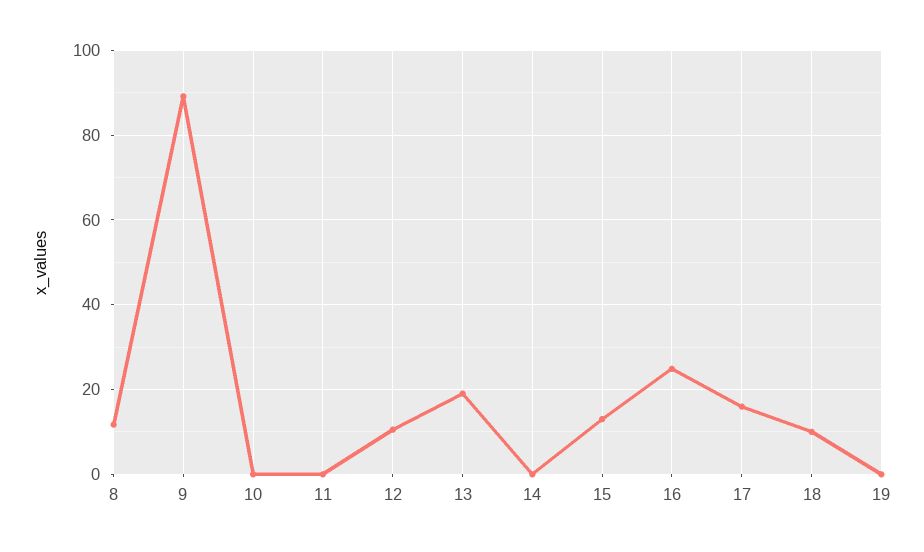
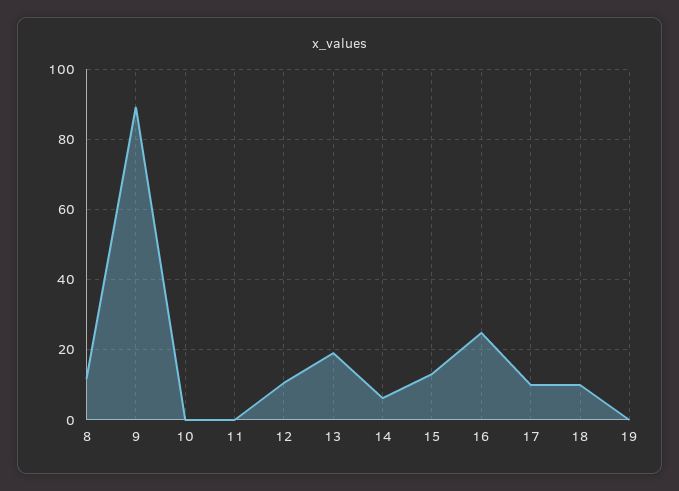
14: 0 -> 6
17: 16 -> 10

